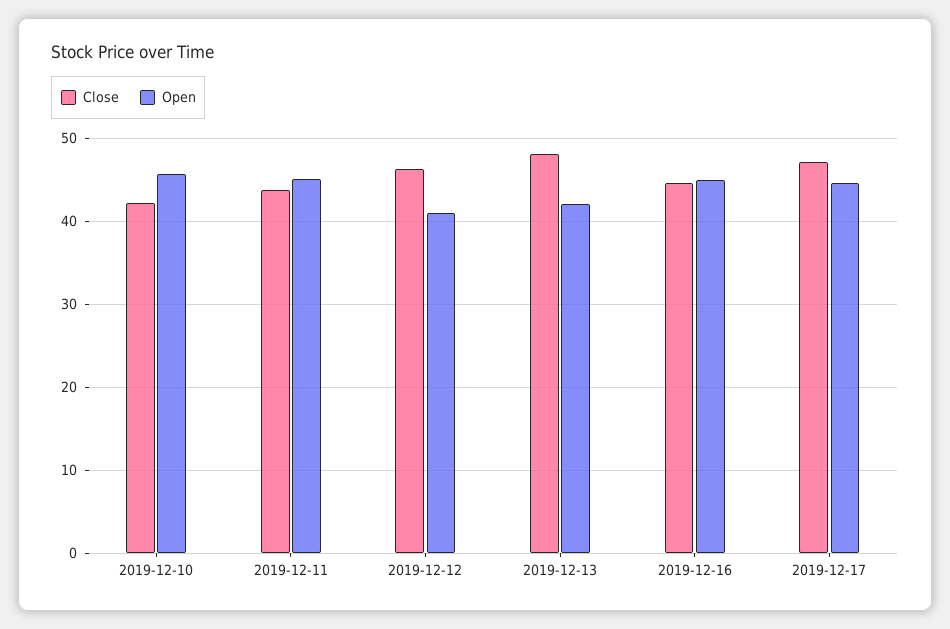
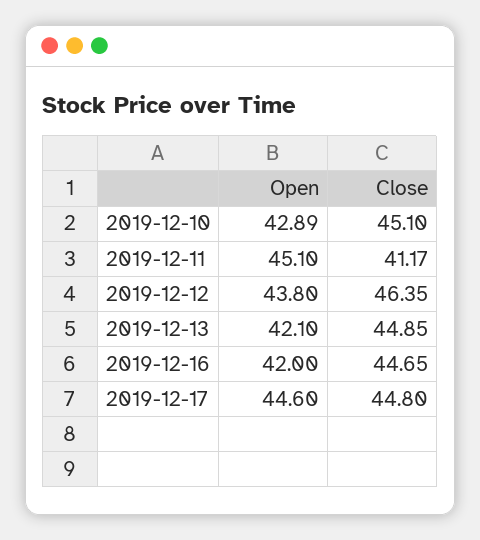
Close, 2019-12-10: 42 -> 45.1
Open, 2019-12-10: 46 -> 42.89
Close, 2019-12-11: 44 -> 41.17
Open, 2019-12-12: 41 -> 43.8
Close, 2019-12-13: 48 -> 44.85
Open, 2019-12-16: 45 -> 42
Close, 2019-12-17: 47 -> 44.8

